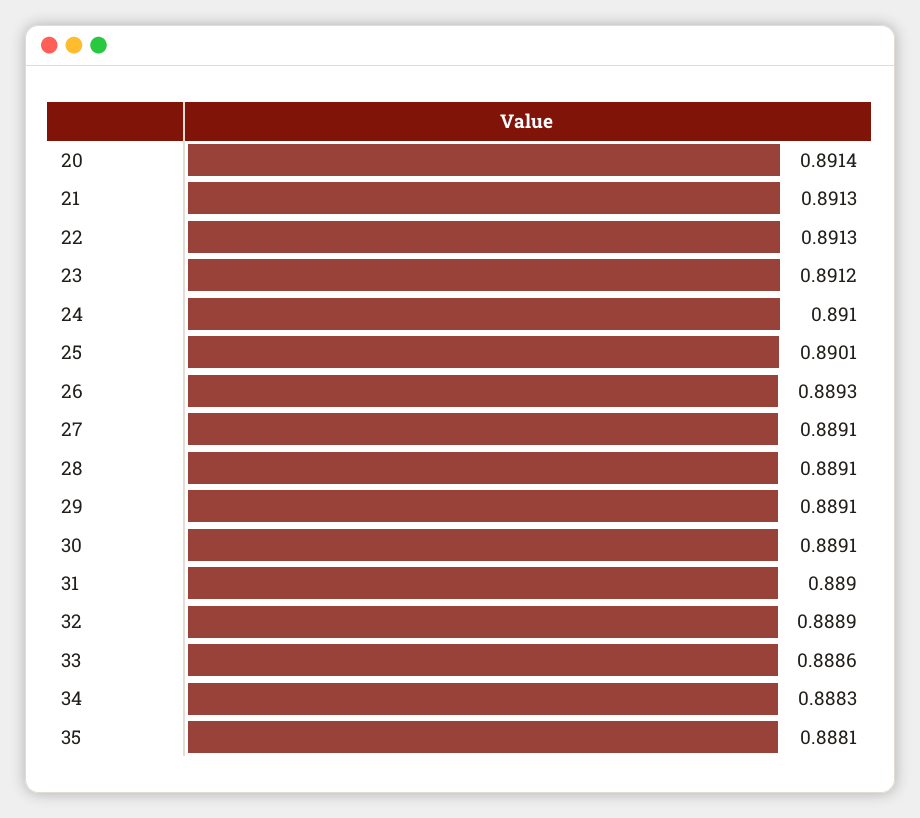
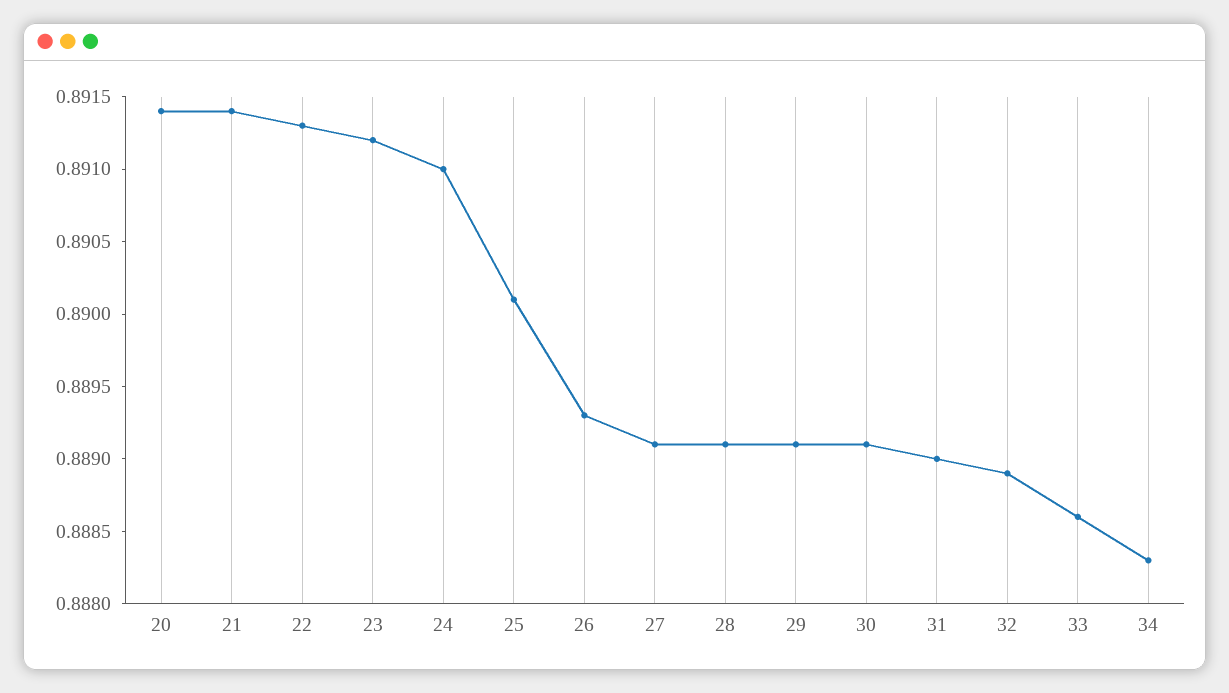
21: 0.8913 -> 0.8914
35: 0.8881 -> none

